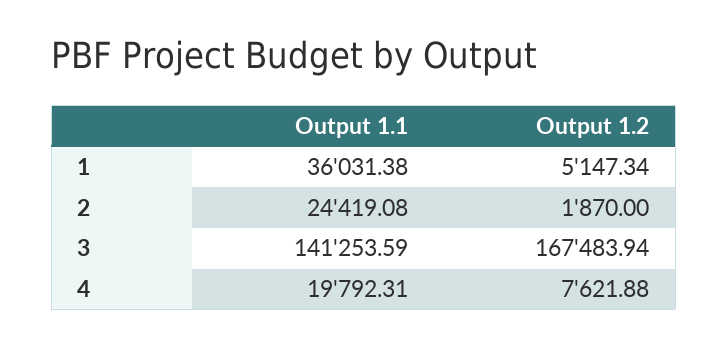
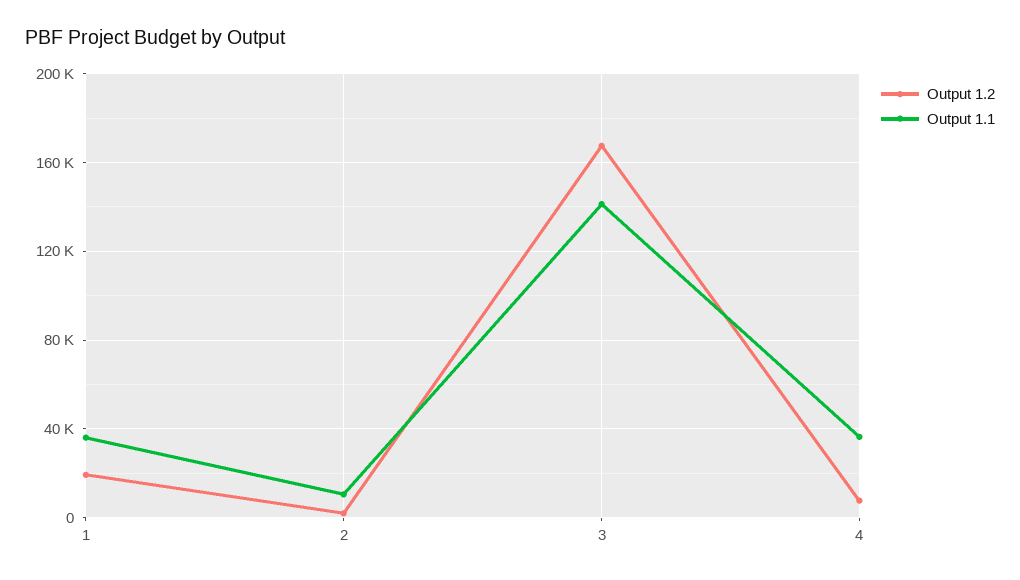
Output 1.2, 1: 5147.34 -> 20000
Output 1.1, 2: 24419.08 -> 10000
Output 1.1, 4: 19792.31 -> 35000

